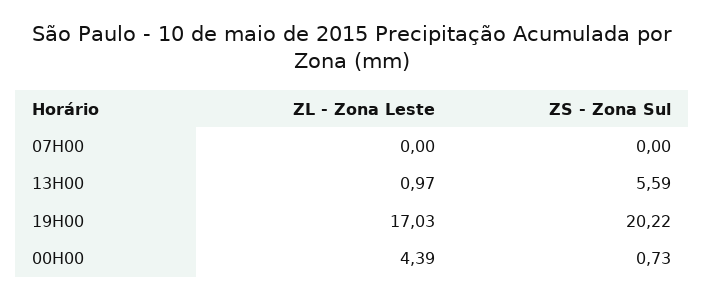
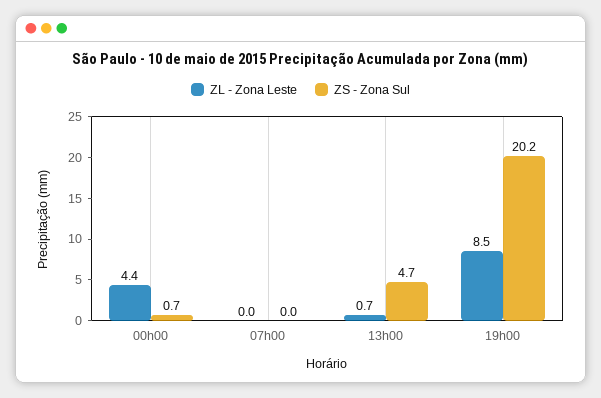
ZL - Zona Leste, 13H00: 0.97 -> 0.7
ZS - Zona Sul, 13H00: 5.59 -> 4.7
ZL - Zona Leste, 19H00: 17.03 -> 8.5

